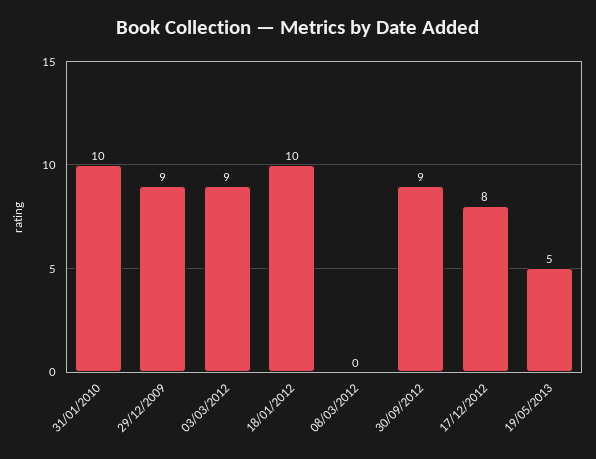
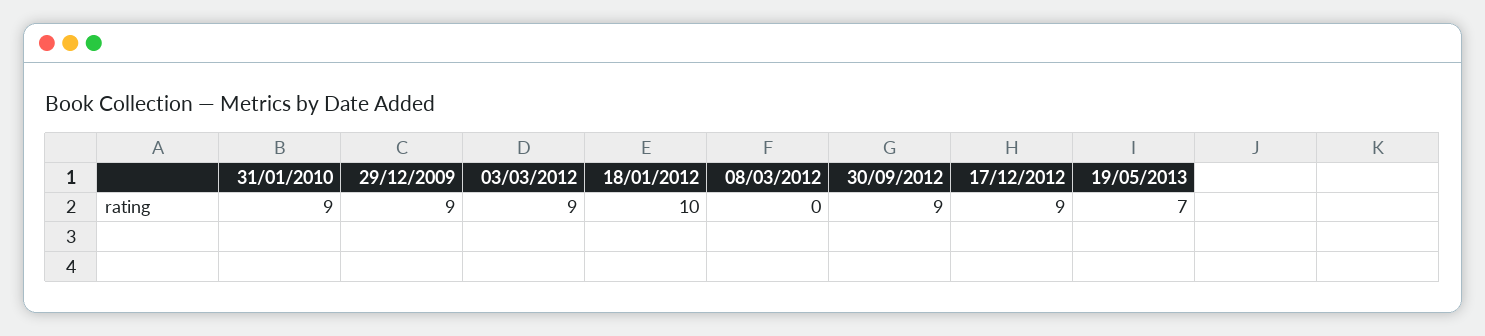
31/01/2010: 10 -> 9
17/12/2012: 8 -> 9
19/05/2013: 5 -> 7

